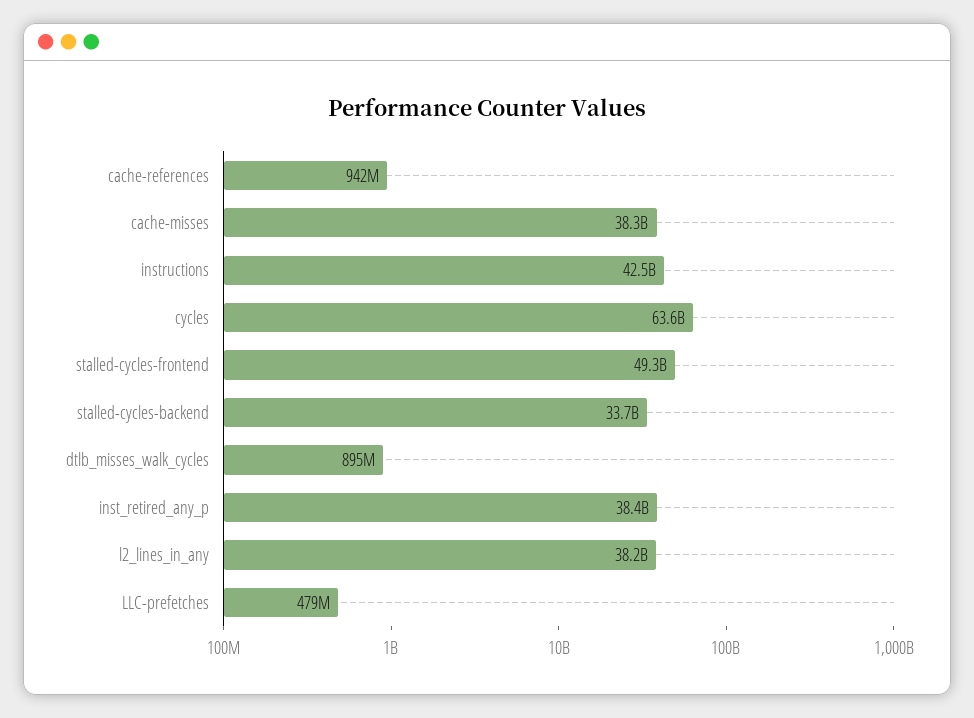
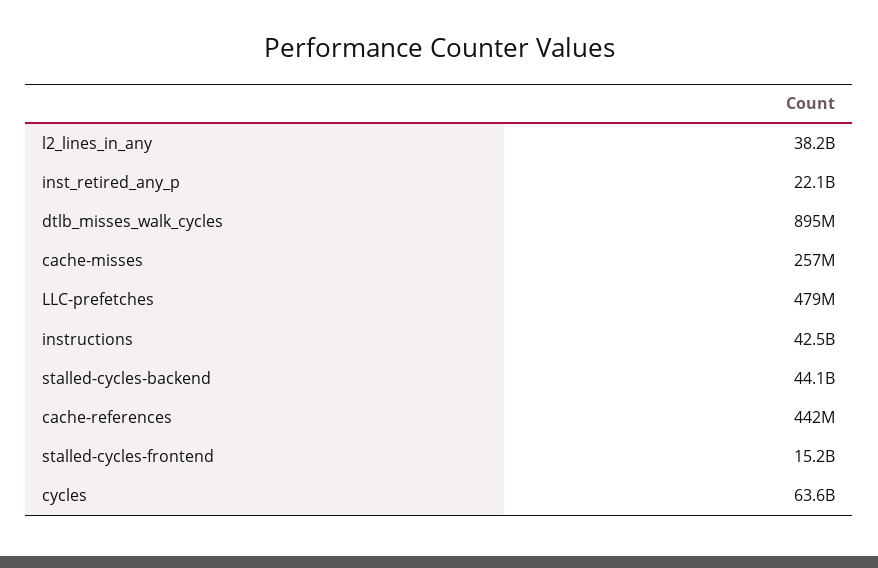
cache-references: 942000000 -> 442000000
cache-misses: 38300000000 -> 257000000
stalled-cycles-frontend: 49300000000 -> 15200000000
stalled-cycles-backend: 33700000000 -> 44100000000
inst_retired_any_p: 38400000000 -> 22100000000

